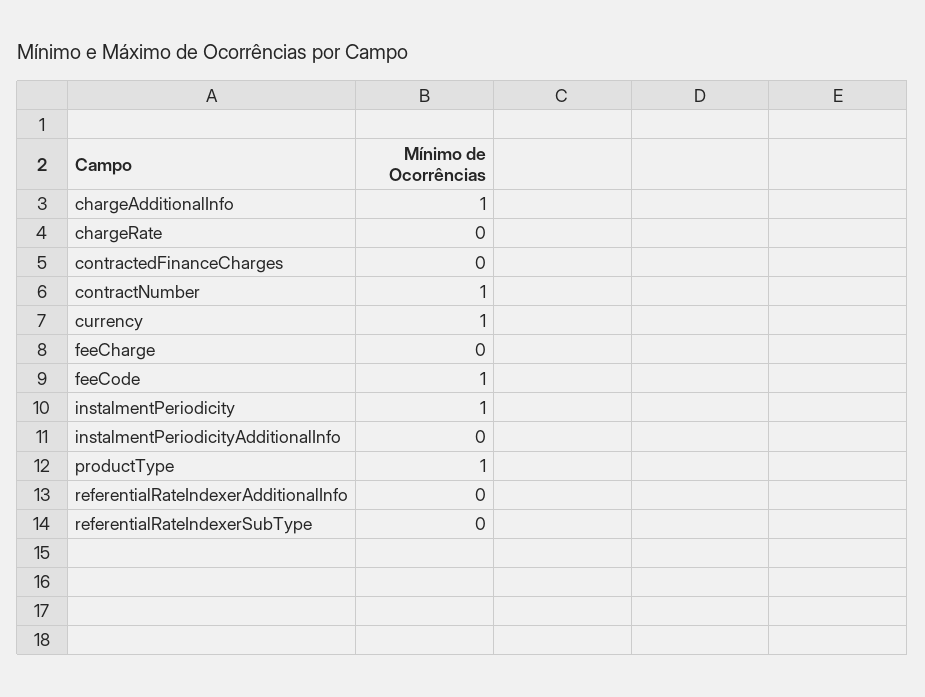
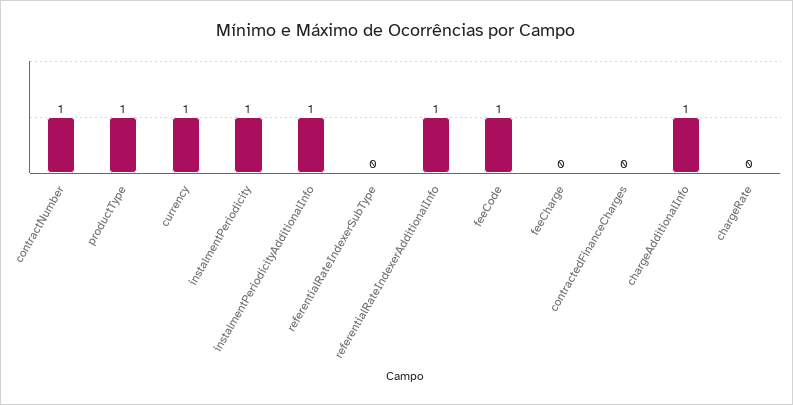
instalmentPeriodicityAdditionalInfo: 0 -> 1
referentialRateIndexerAdditionalInfo: 0 -> 1

